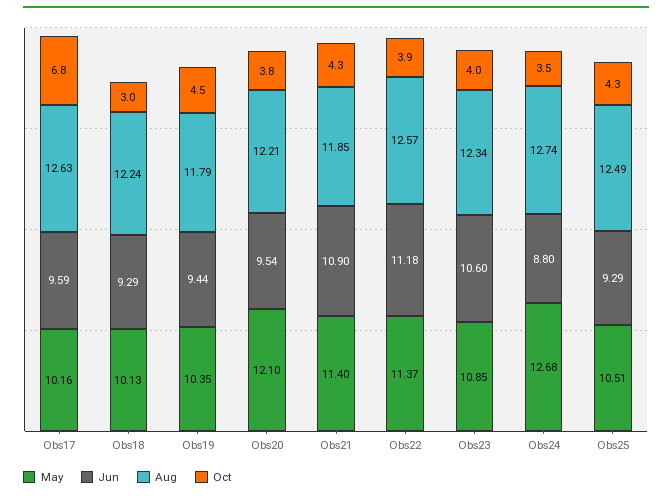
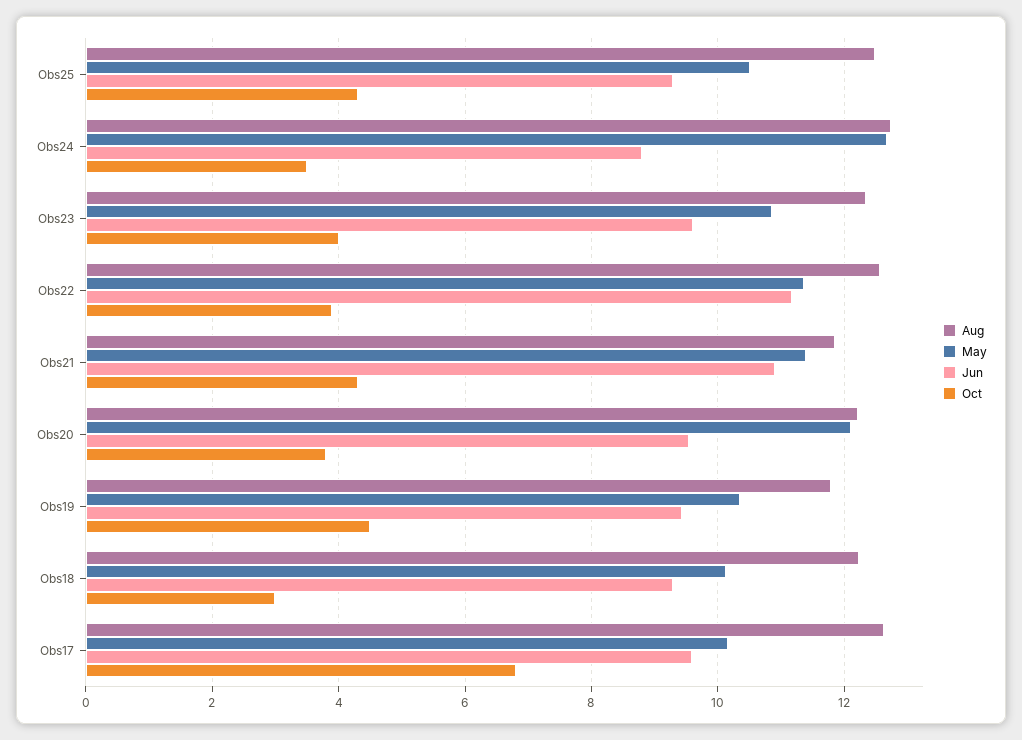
Jun, Obs23: 10.6 -> 9.6

